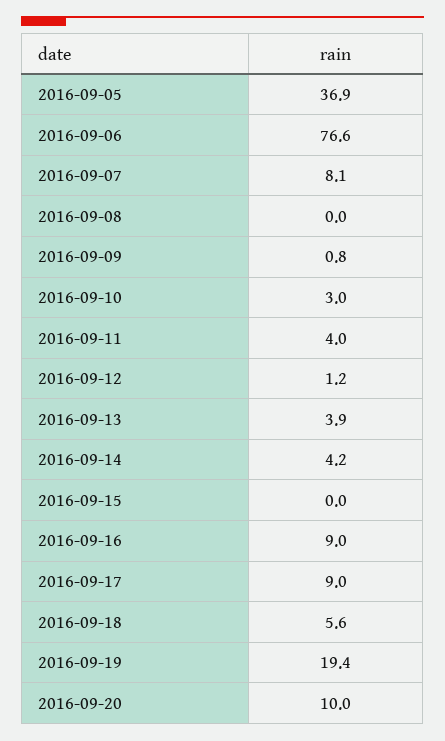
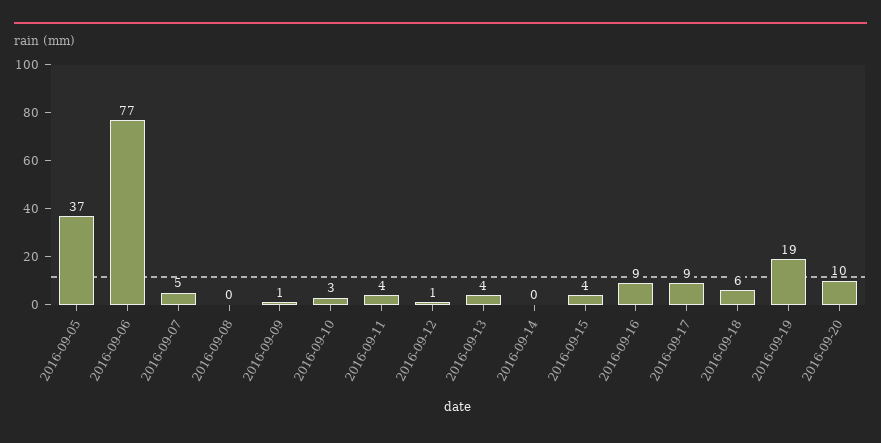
2016-09-07: 8.1 -> 5
2016-09-14: 4.2 -> 0
2016-09-15: 0 -> 4

